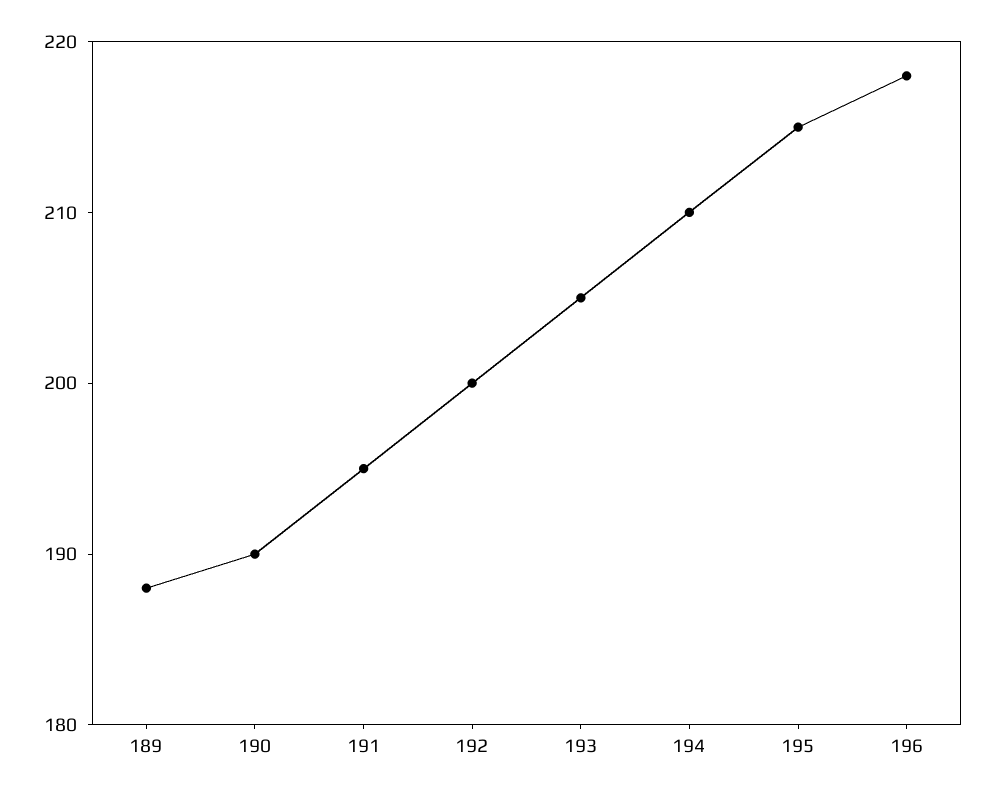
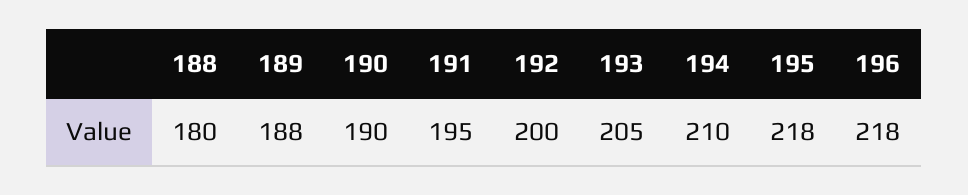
195: 215 -> 218
188: none -> 180

